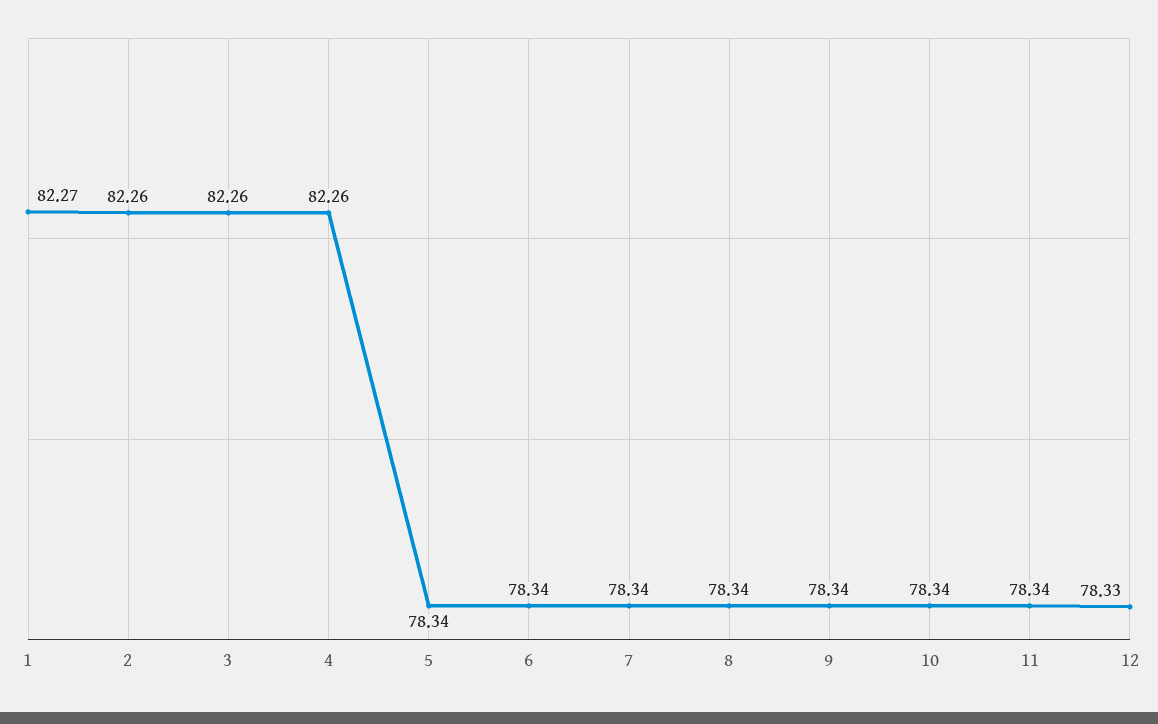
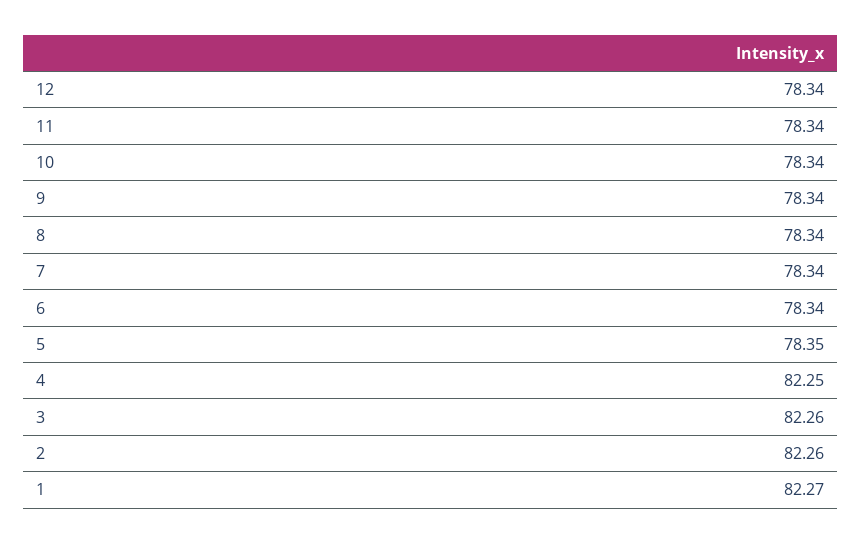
4: 82.26 -> 82.25
5: 78.34 -> 78.35
12: 78.33 -> 78.34

